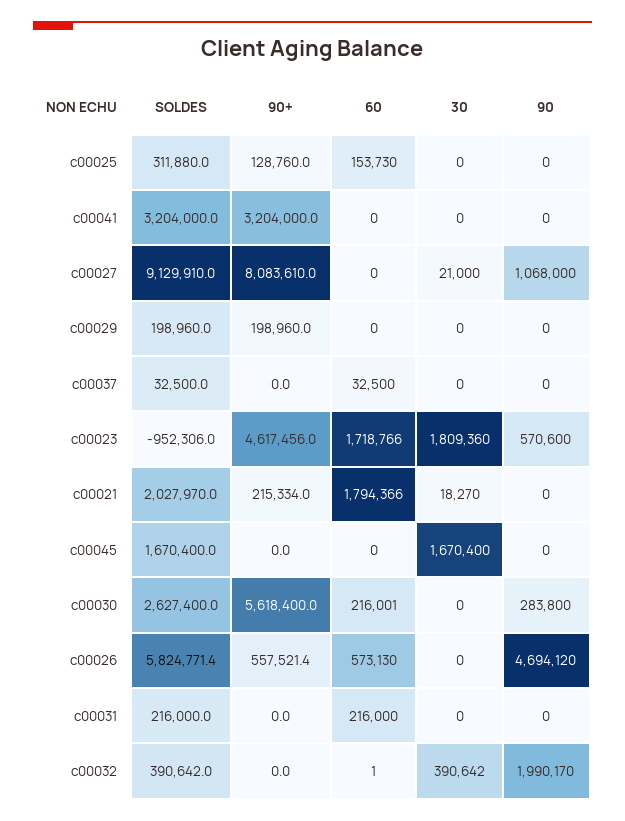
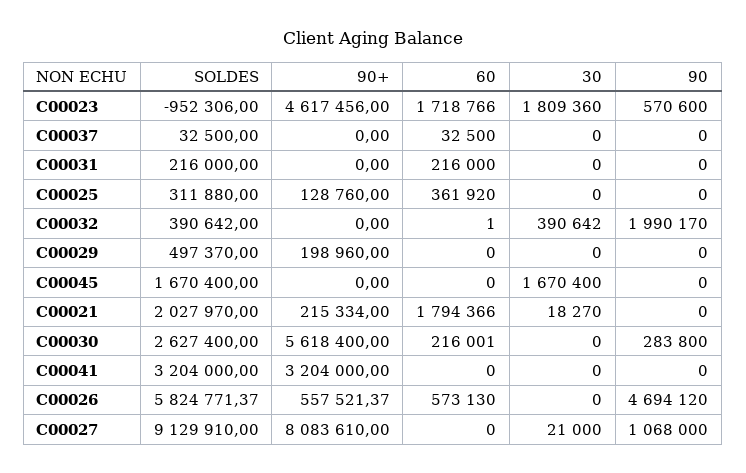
60, c00025: 153730 -> 361920
SOLDES, c00029: 198960 -> 497370

